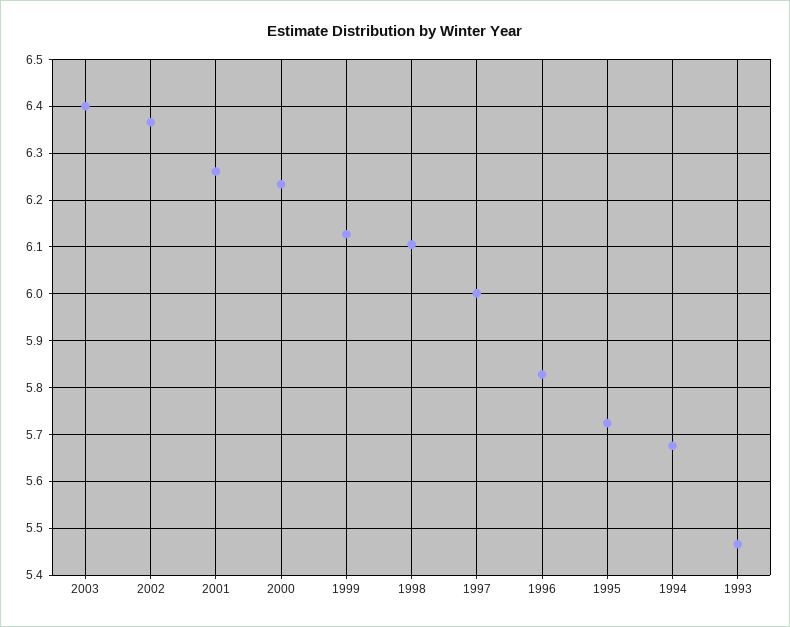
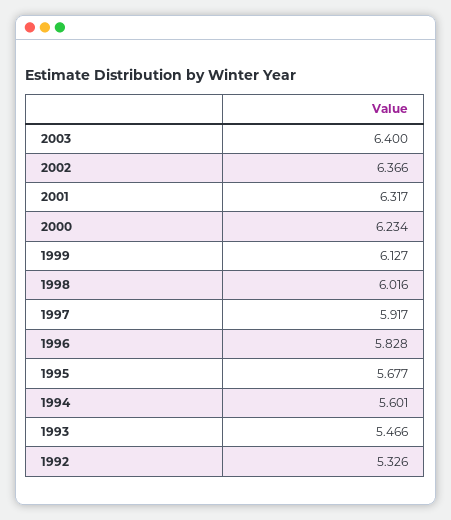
2001: 6.26 -> 6.317
1998: 6.1 -> 6.016
1997: 6 -> 5.917
1995: 5.72 -> 5.677
1994: 5.68 -> 5.601
1992: none -> 5.326

